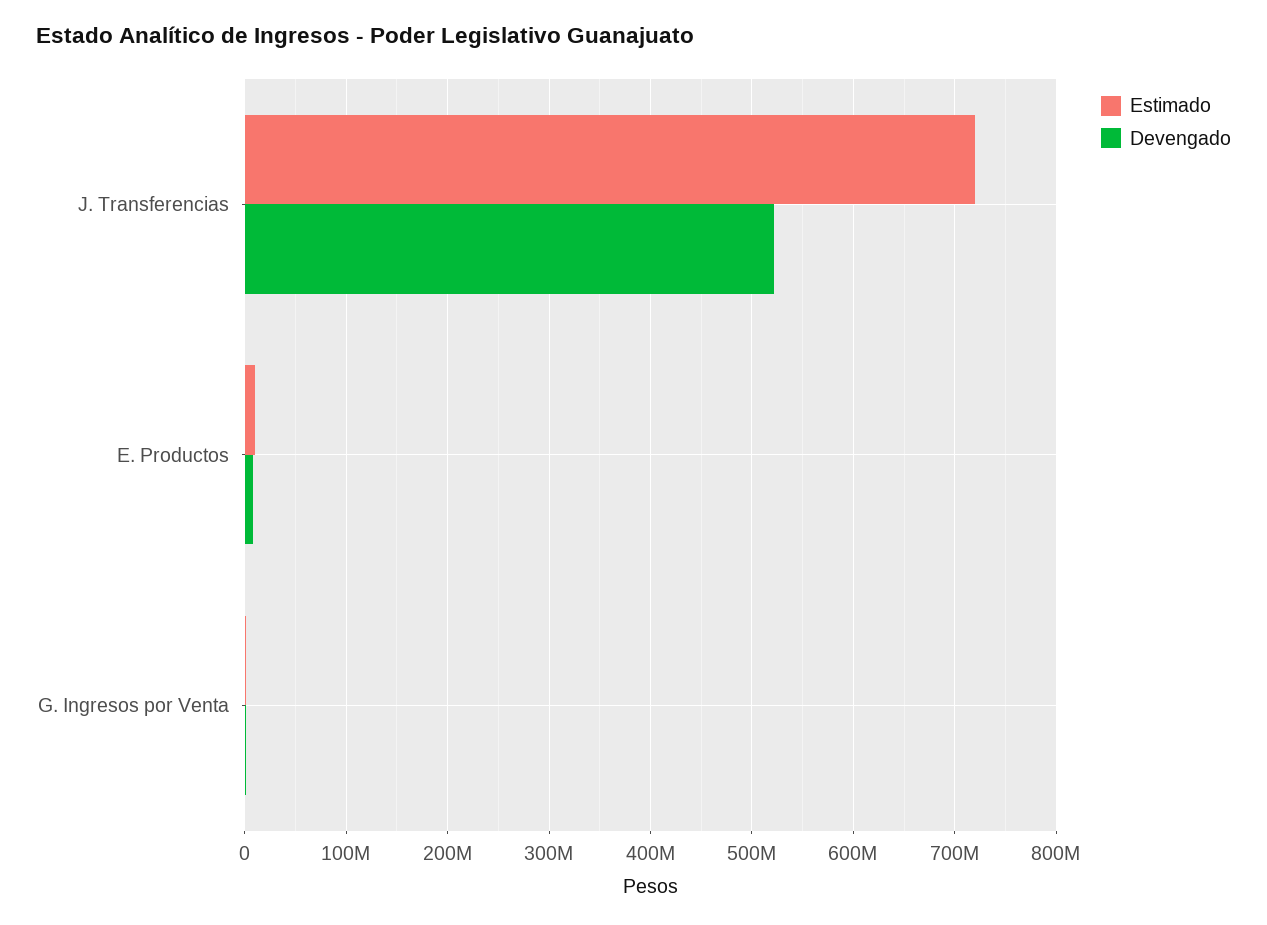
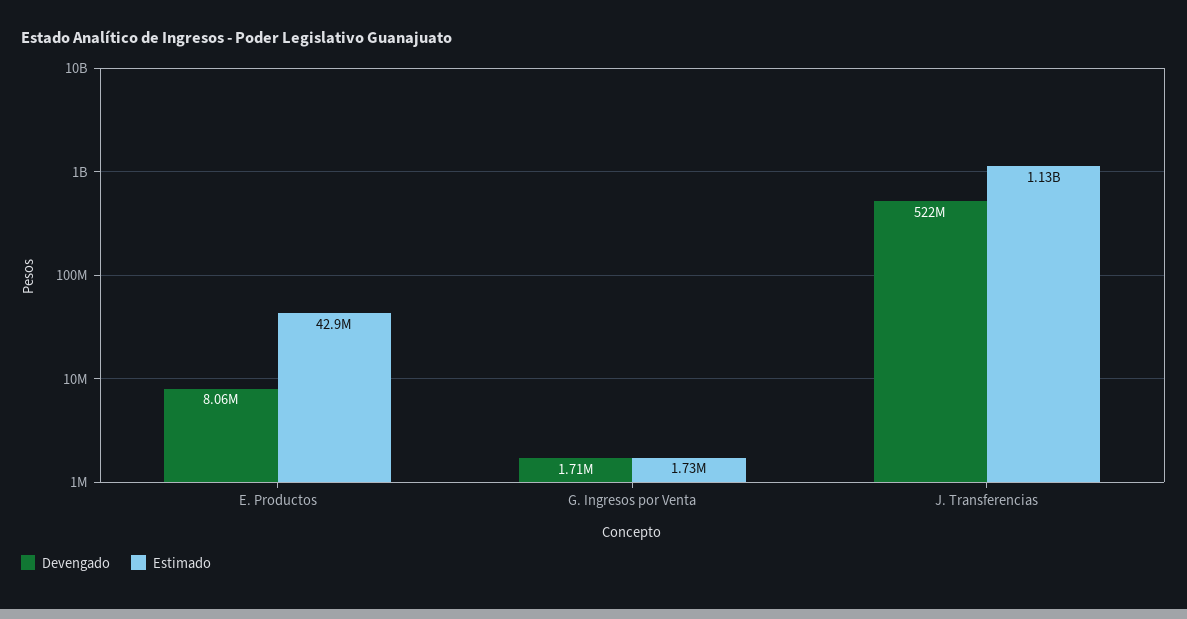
Estimado, J. Transferencias: 720000000 -> 1130000000
Estimado, E. Productos: 10000000 -> 42900000

